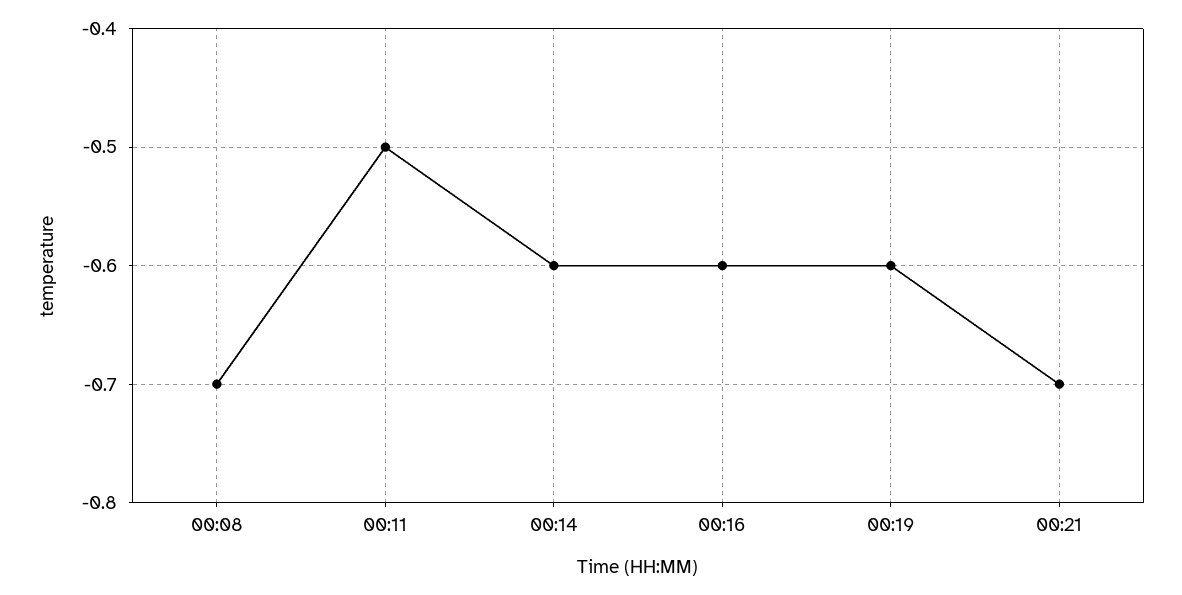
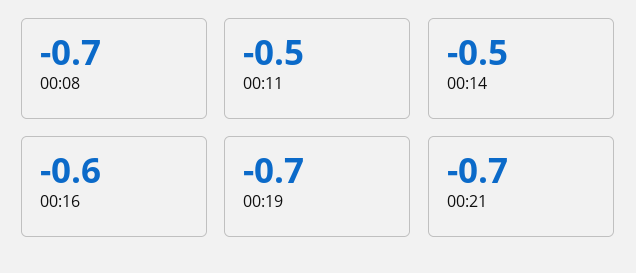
00:14: -0.6 -> -0.5
00:19: -0.6 -> -0.7

